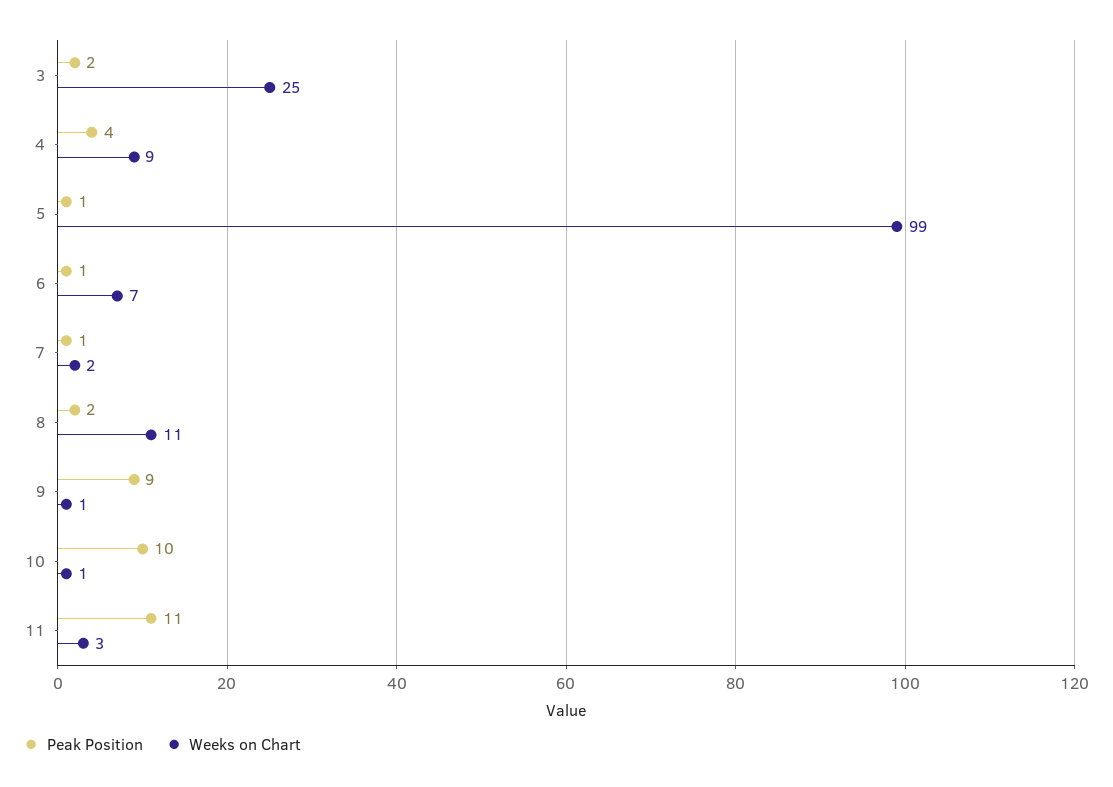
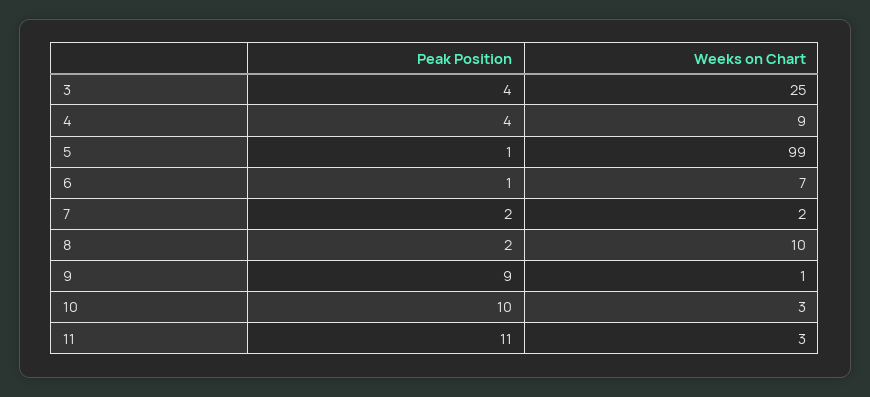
Peak Position, 3: 2 -> 4
Peak Position, 7: 1 -> 2
Weeks on Chart, 8: 11 -> 10
Weeks on Chart, 10: 1 -> 3

